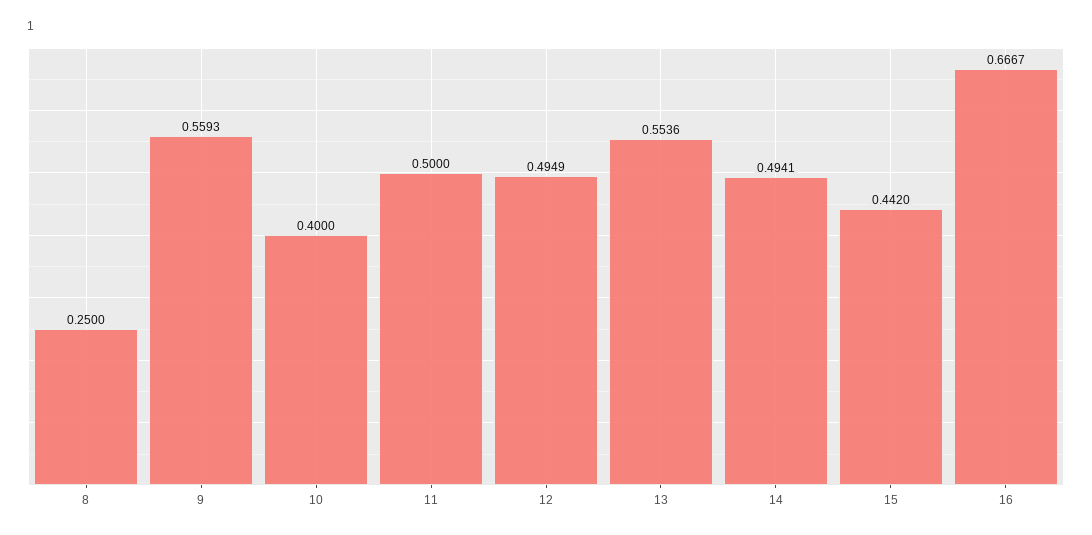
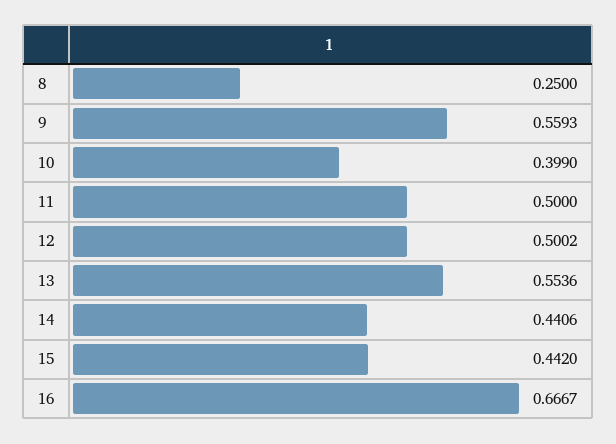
10: 0.4 -> 0.399
12: 0.4949 -> 0.5002
14: 0.4941 -> 0.4406

